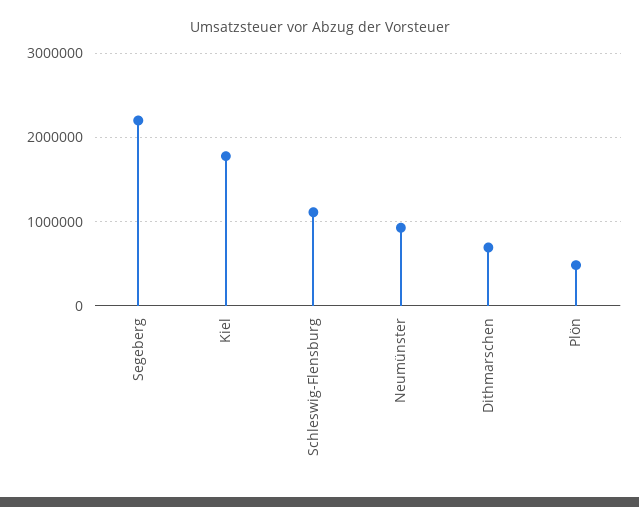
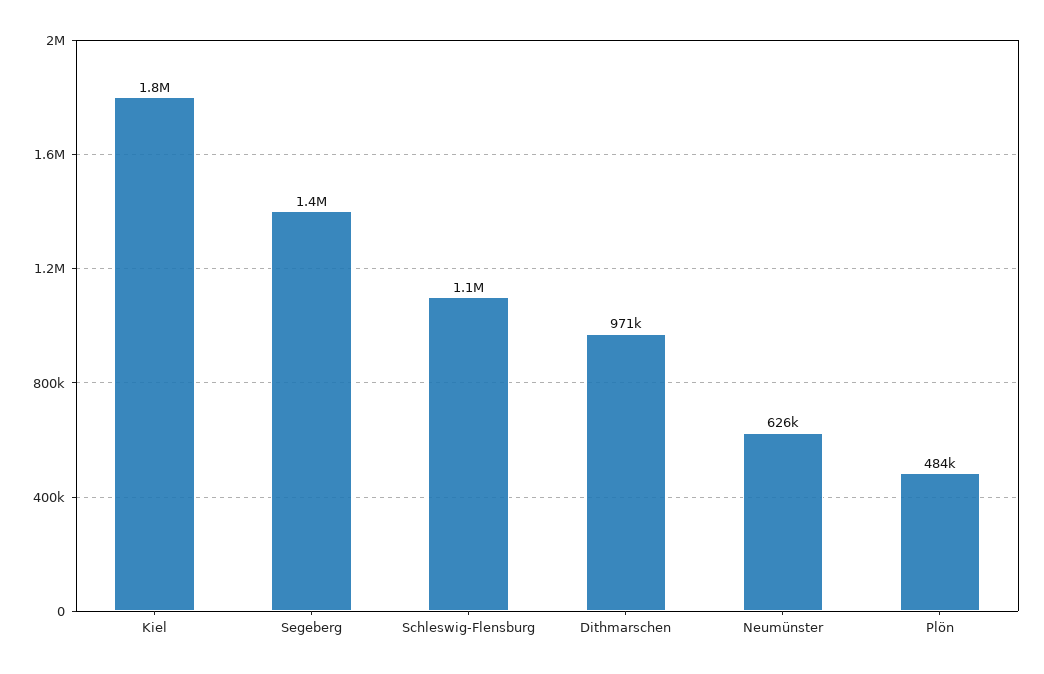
Segeberg: 2200000 -> 1400000
Neumünster: 900000 -> 626000
Dithmarschen: 700000 -> 971000

